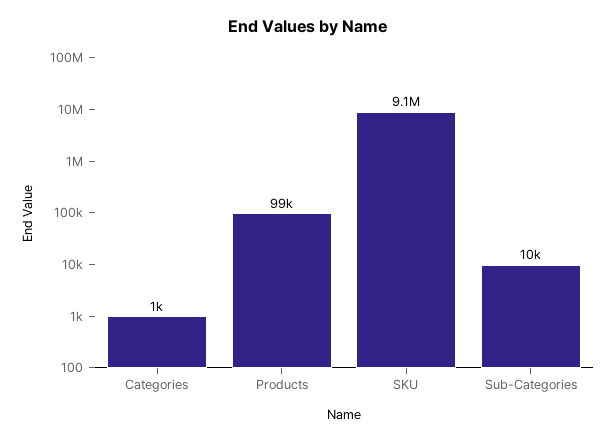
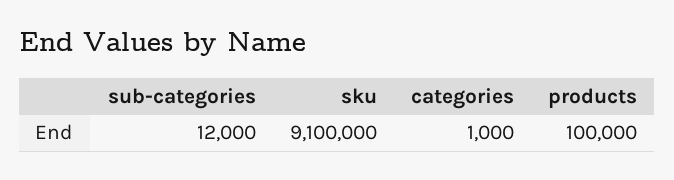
Products: 99000 -> 100000
Sub-Categories: 10000 -> 12000

